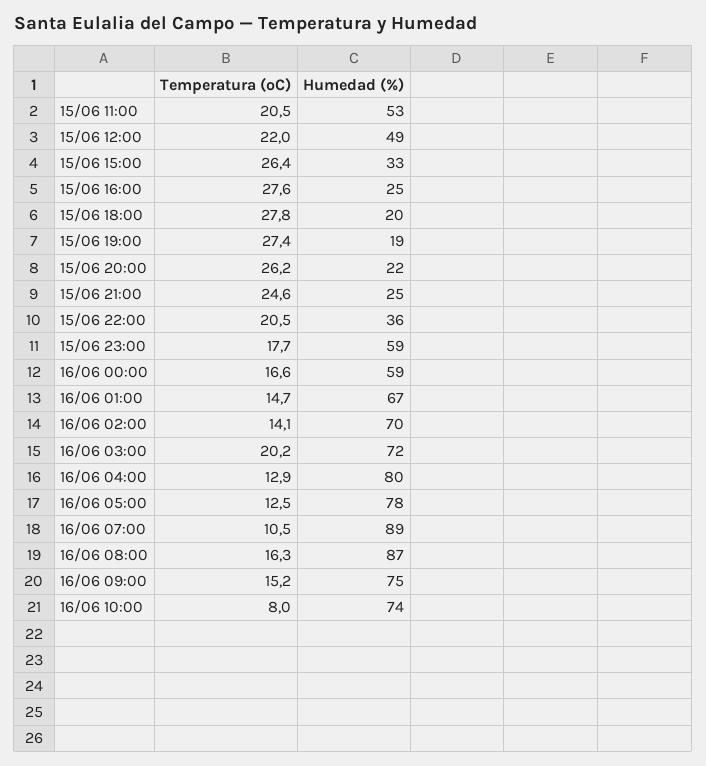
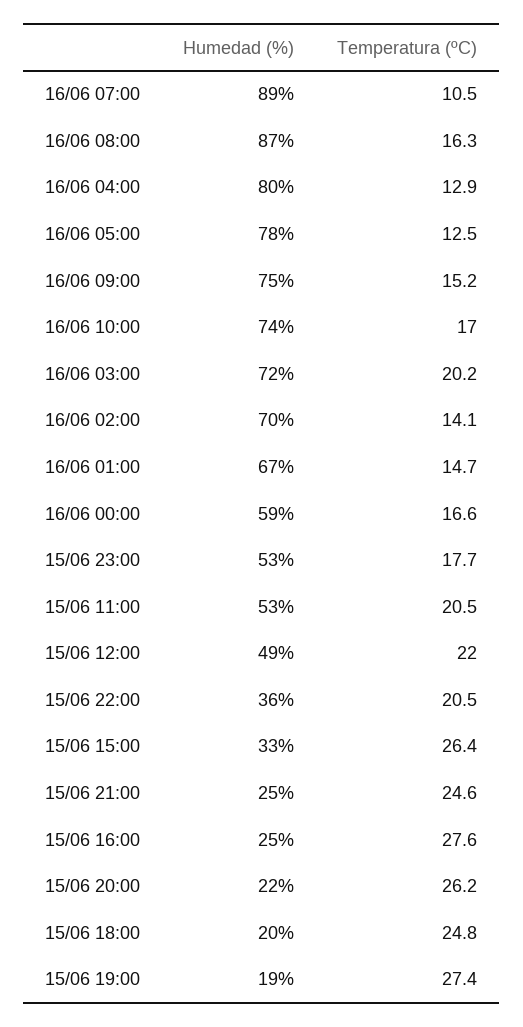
Temperatura (ºC), 15/06 18:00: 27.8 -> 24.8
Humedad (%), 15/06 23:00: 59 -> 53
Temperatura (ºC), 16/06 10:00: 8 -> 17

